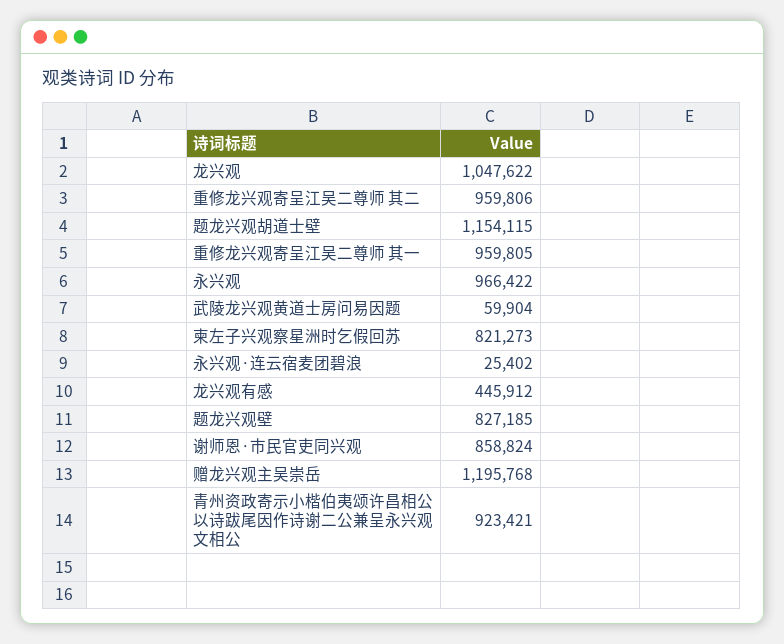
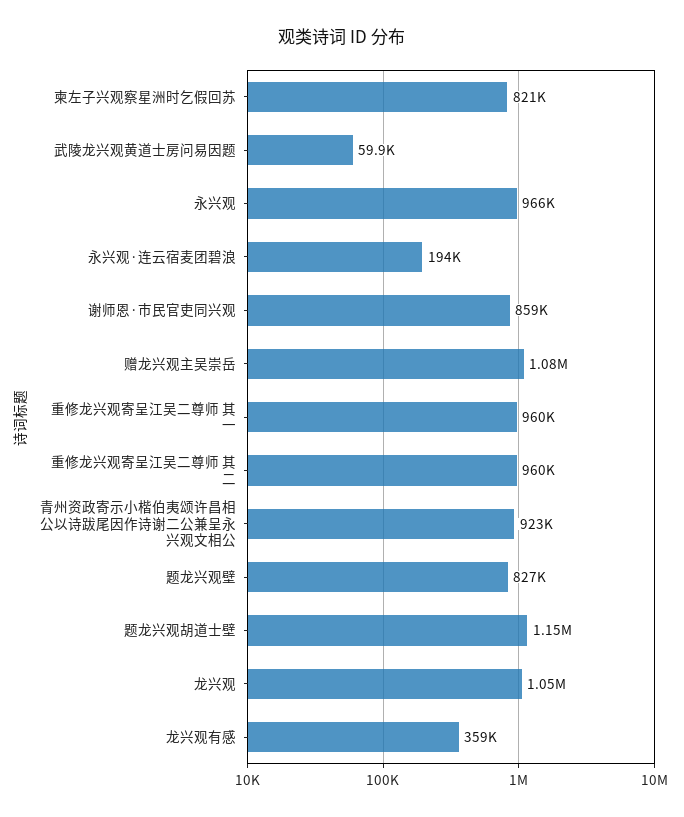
永兴观·连云宿麦团碧浪: 25402 -> 194000
龙兴观有感: 445912 -> 359000
赠龙兴观主吴崇岳: 1195768 -> 1080000

